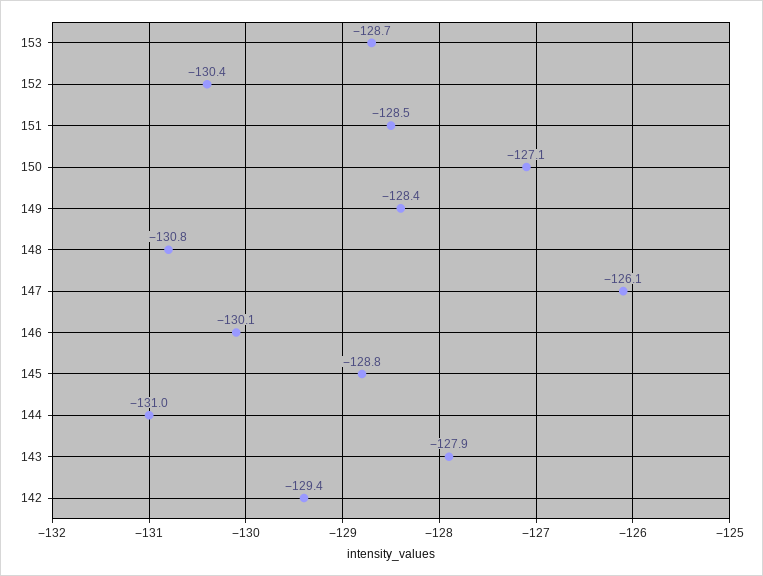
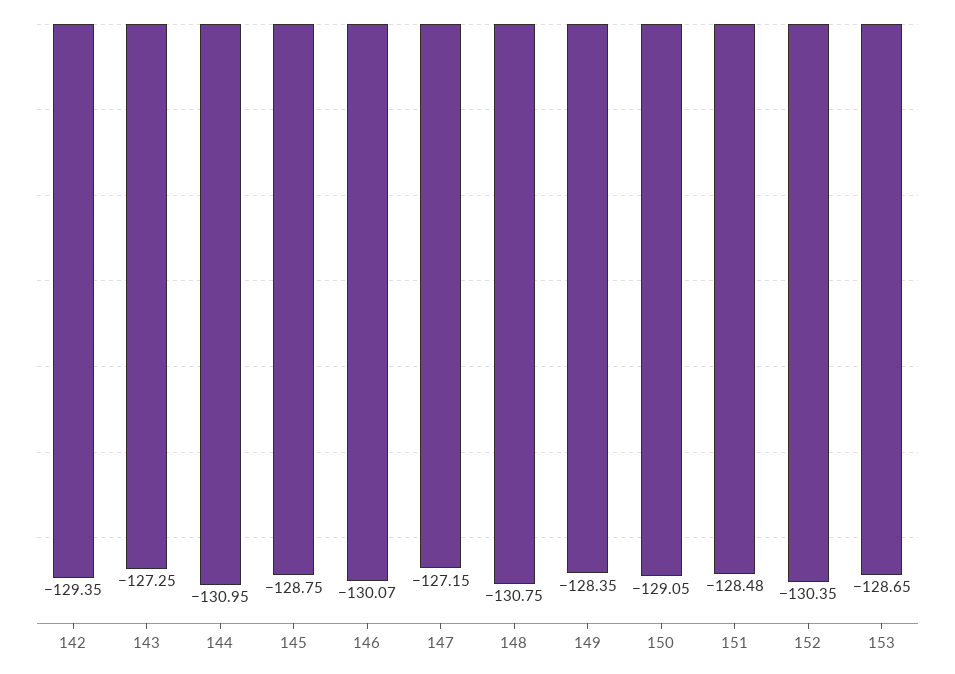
150: -127.1 -> -129.05
147: -126.1 -> -127.15
143: -127.9 -> -127.25

